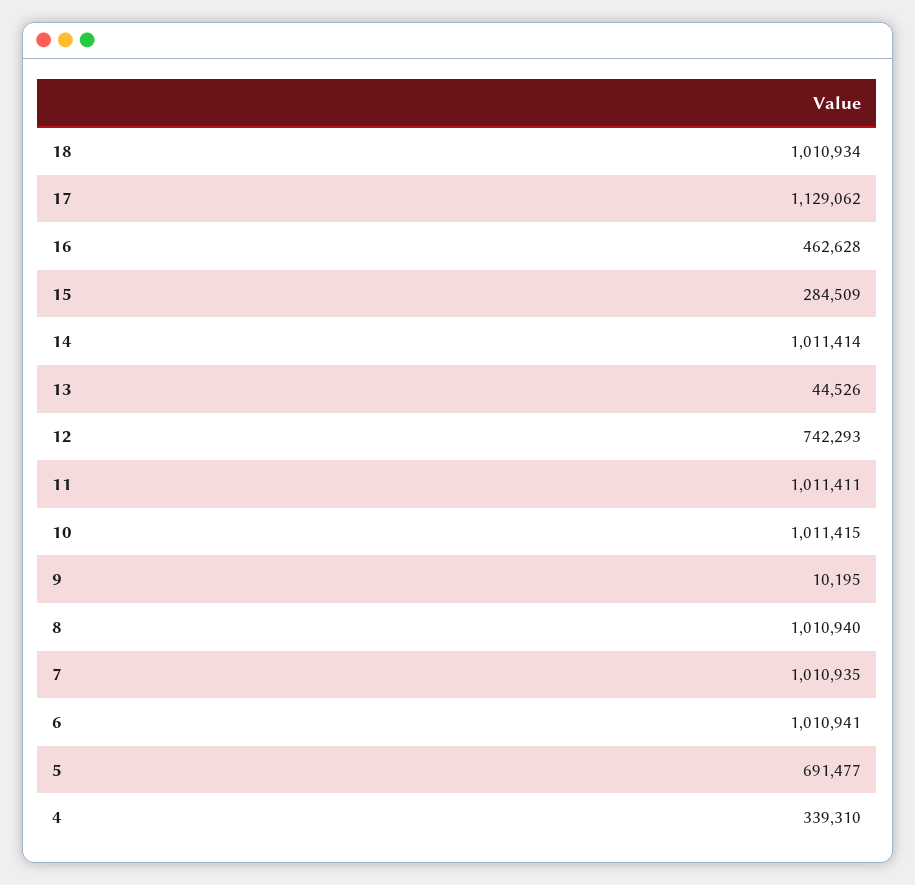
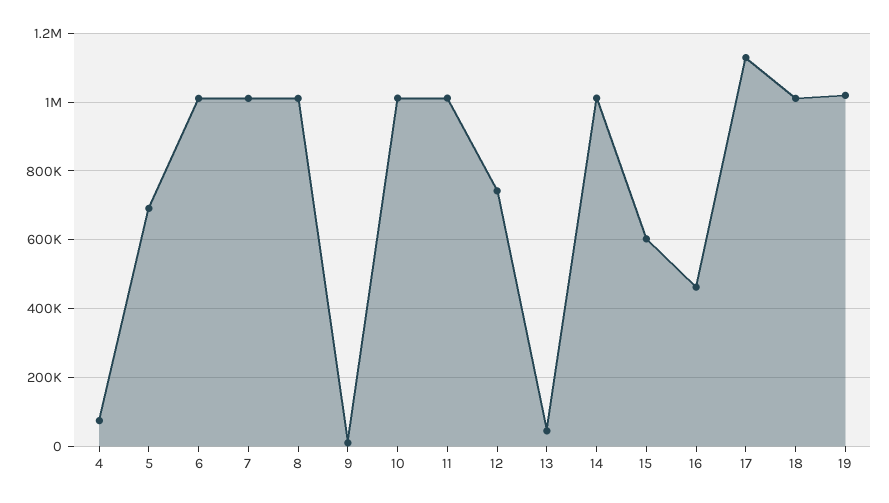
15: 284509 -> 600000
4: 339310 -> 80000
19: none -> 1020000

